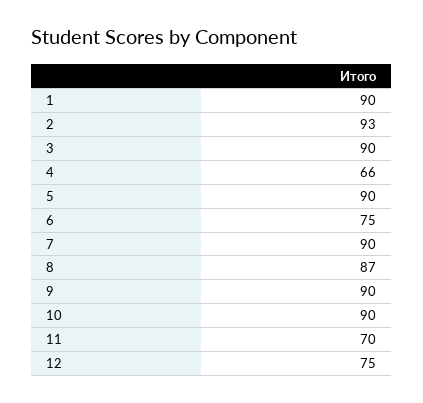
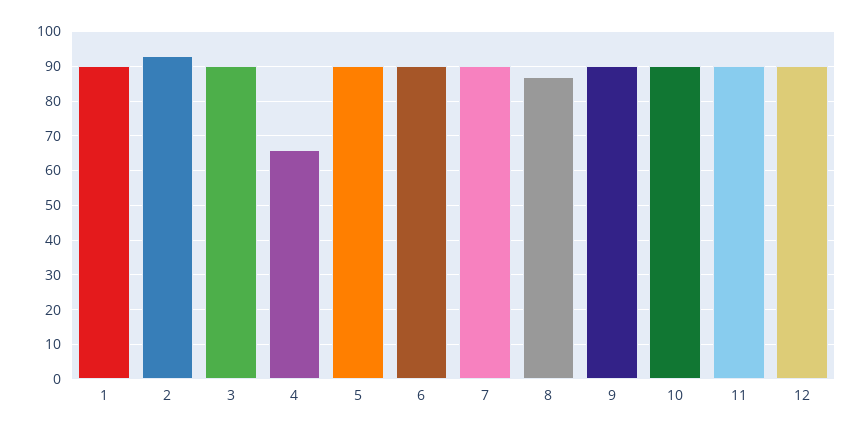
6: 75 -> 90
11: 70 -> 90
12: 75 -> 90

